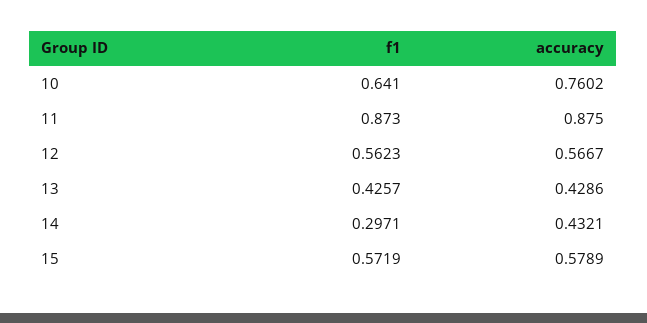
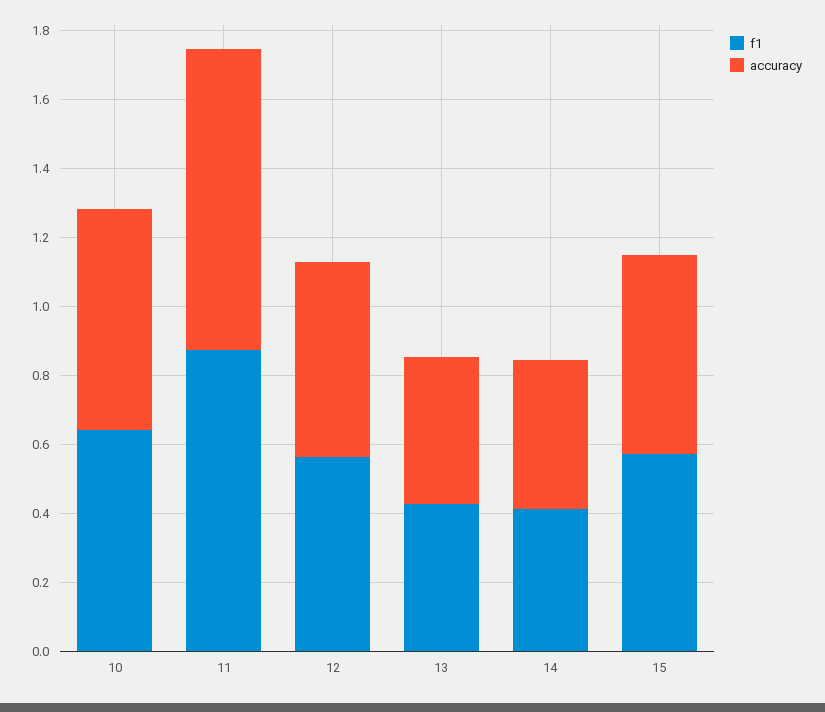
accuracy, 10: 0.7602 -> 0.65
f1, 14: 0.2971 -> 0.4

